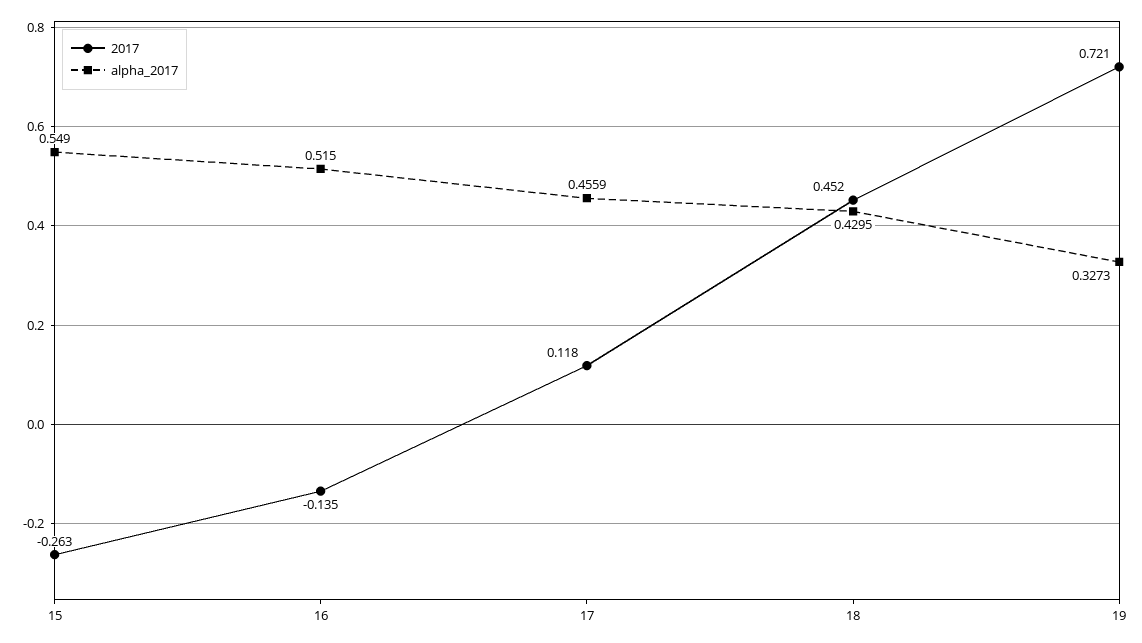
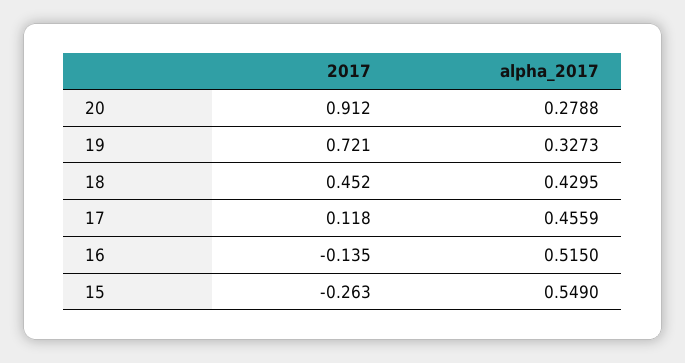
2017, 20: none -> 0.912
alpha_2017, 20: none -> 0.2788

